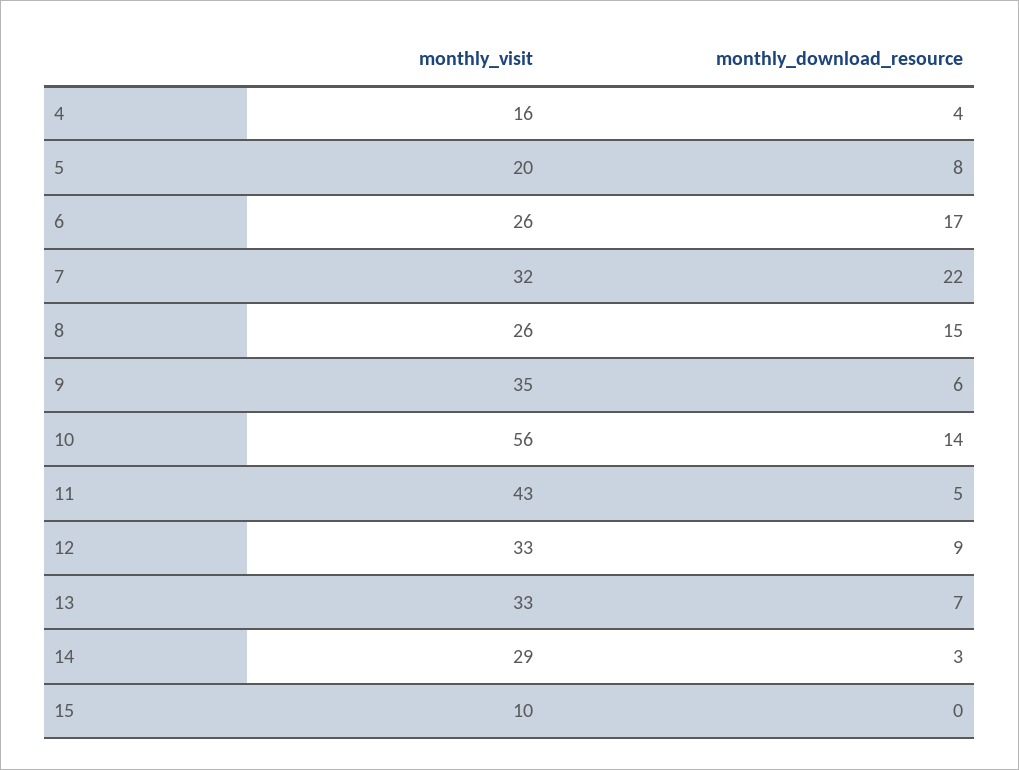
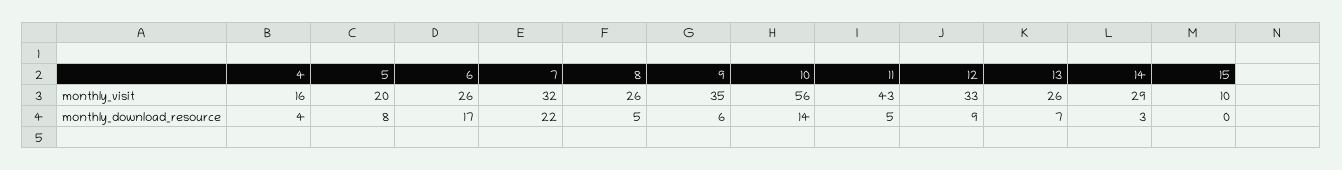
monthly_download_resource, 8: 15 -> 5
monthly_visit, 13: 33 -> 26

